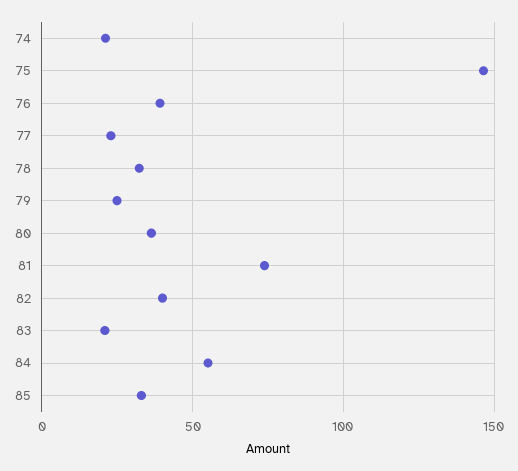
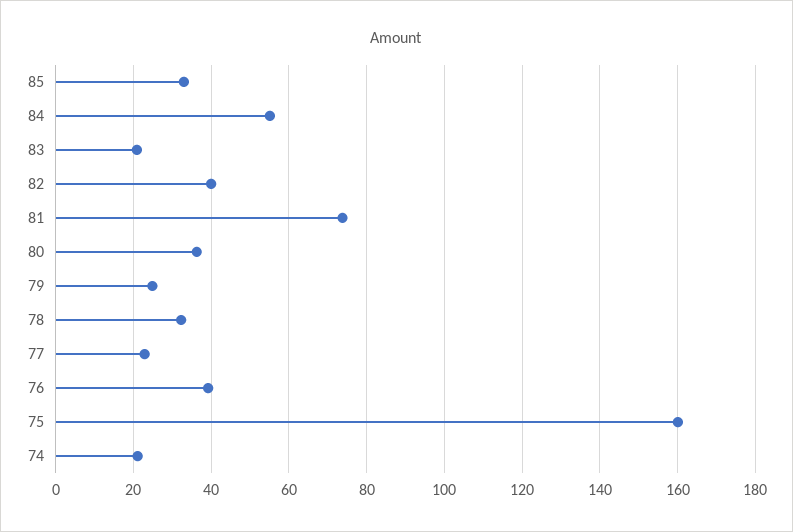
75: 145 -> 160

